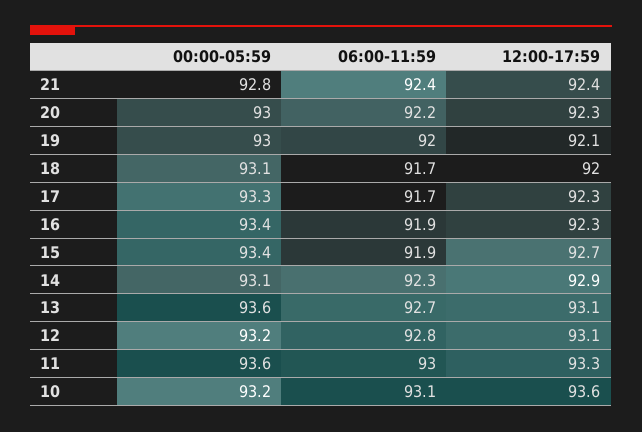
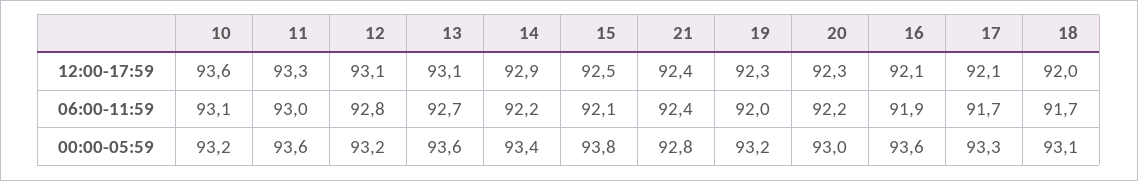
00:00-05:59, 19: 93 -> 93.2
12:00-17:59, 19: 92.1 -> 92.3
12:00-17:59, 17: 92.3 -> 92.1
00:00-05:59, 16: 93.4 -> 93.6
12:00-17:59, 16: 92.3 -> 92.1
00:00-05:59, 15: 93.4 -> 93.8
06:00-11:59, 15: 91.9 -> 92.1
12:00-17:59, 15: 92.7 -> 92.5
00:00-05:59, 14: 93.1 -> 93.4
06:00-11:59, 14: 92.3 -> 92.2

